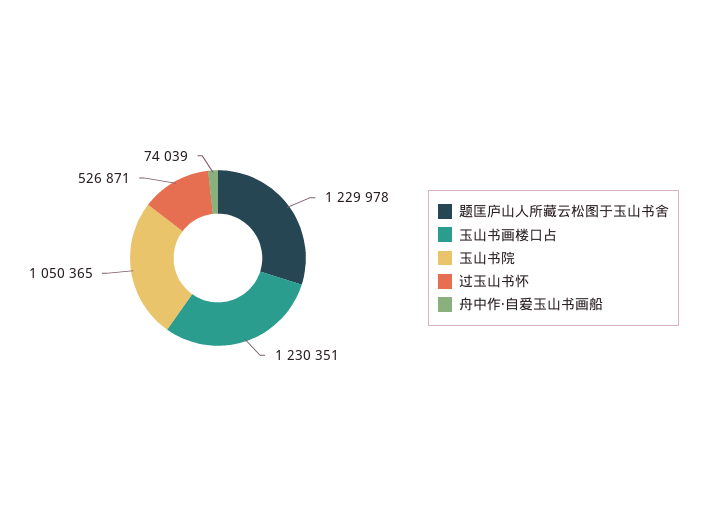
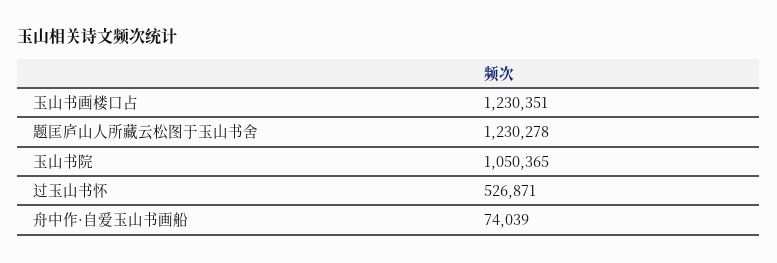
题匡庐山人所藏云松图于玉山书舍: 1229978 -> 1230278

